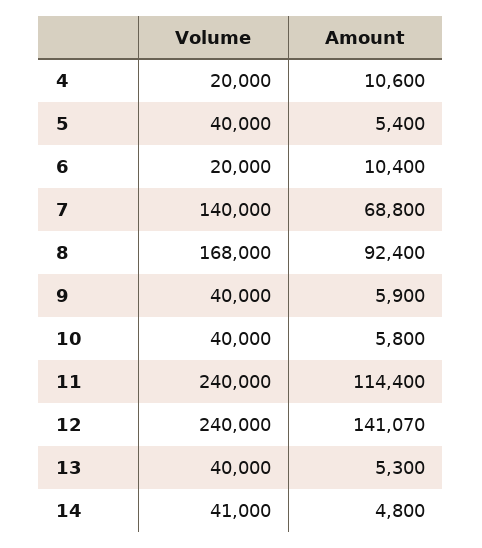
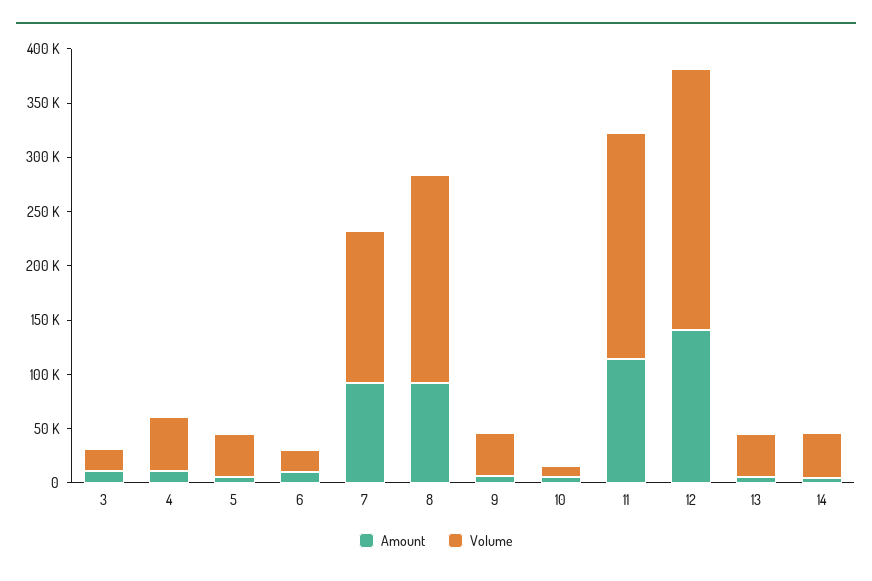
Volume, 4: 20000 -> 50000
Amount, 7: 68800 -> 90000
Volume, 8: 168000 -> 190000
Volume, 10: 40000 -> 10000
Volume, 11: 240000 -> 210000
Amount, 3: none -> 10000
Volume, 3: none -> 20000

